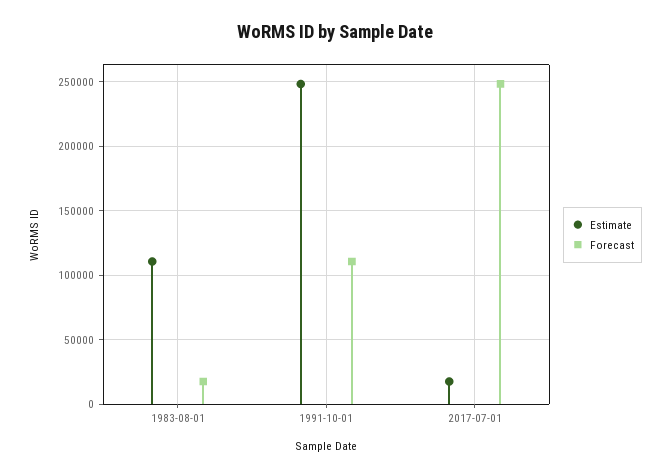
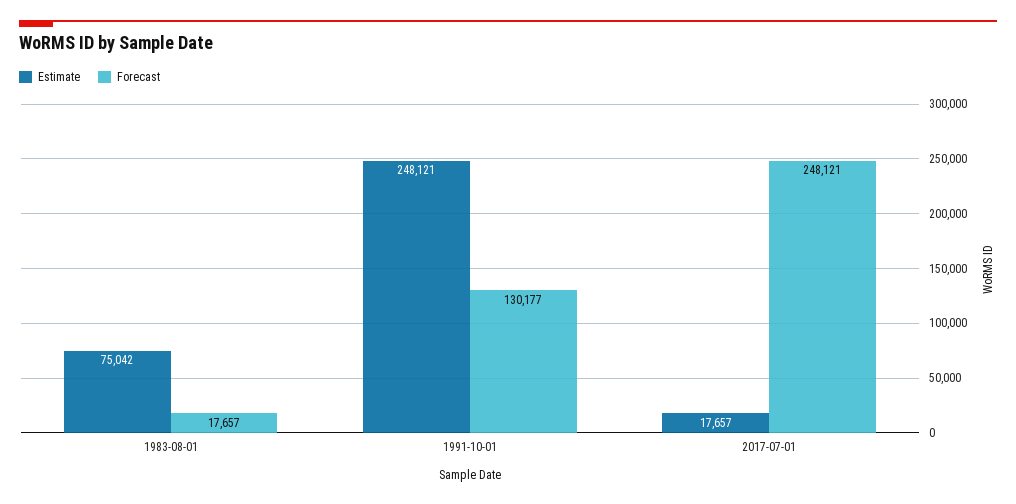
Estimate, 1983-08-01: 110000 -> 75042
Forecast, 1991-10-01: 110000 -> 130177

